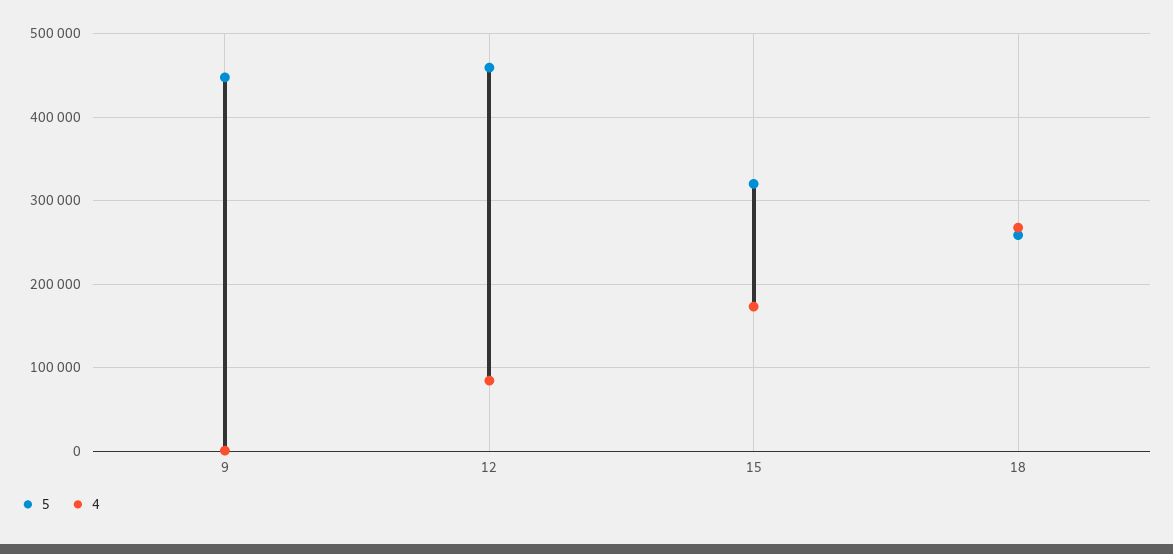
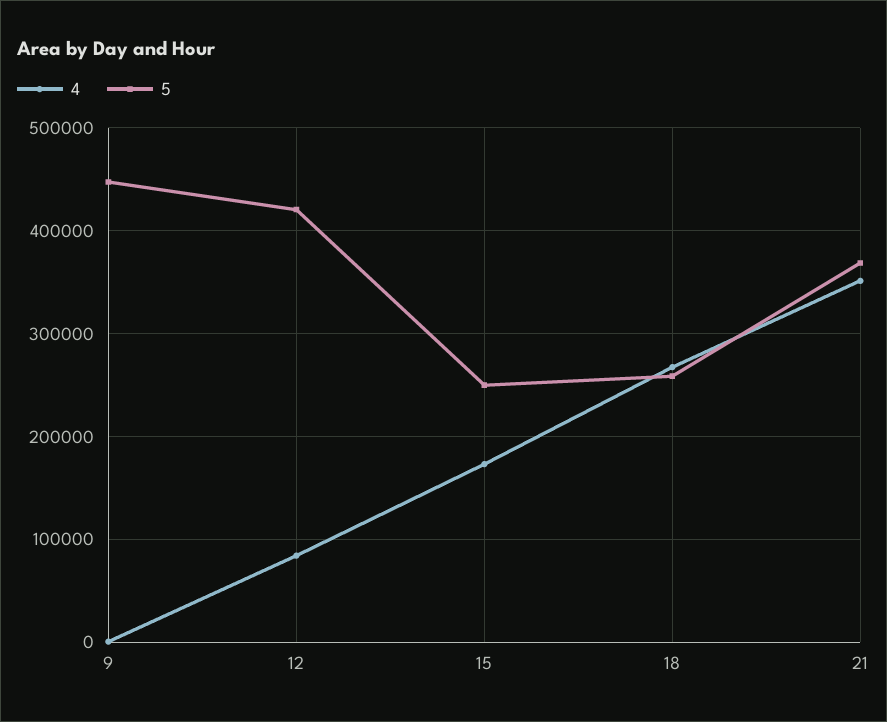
5, 12: 460000 -> 420000
5, 15: 320000 -> 250000
4, 21: none -> 350000
5, 21: none -> 370000

